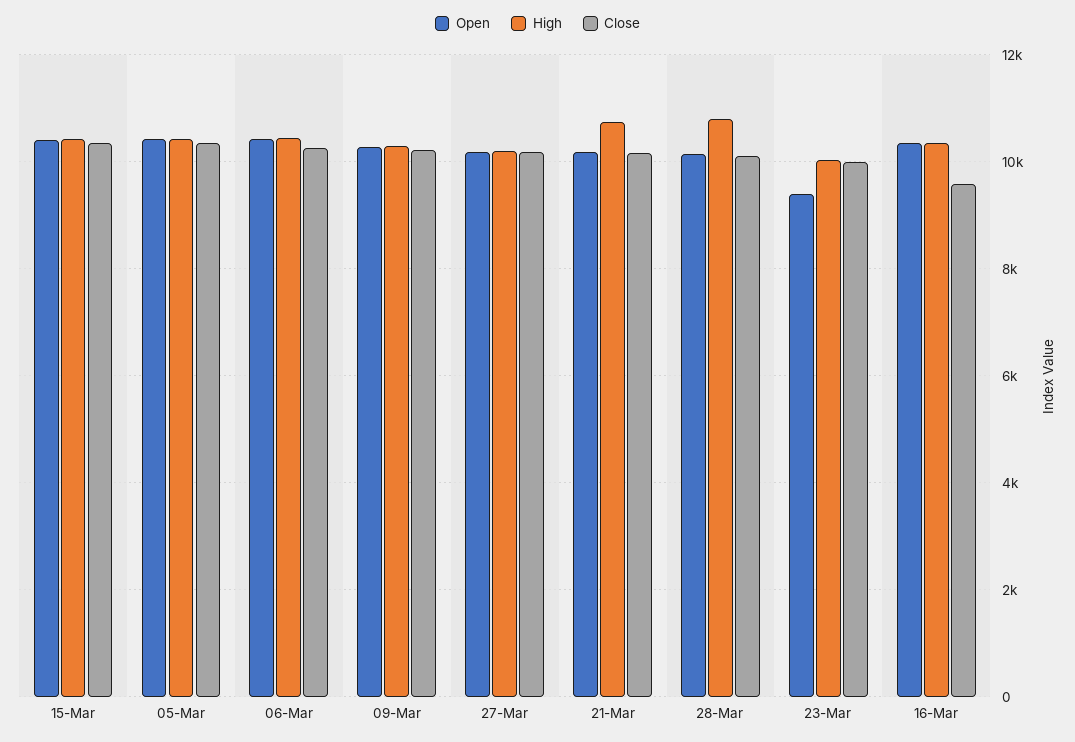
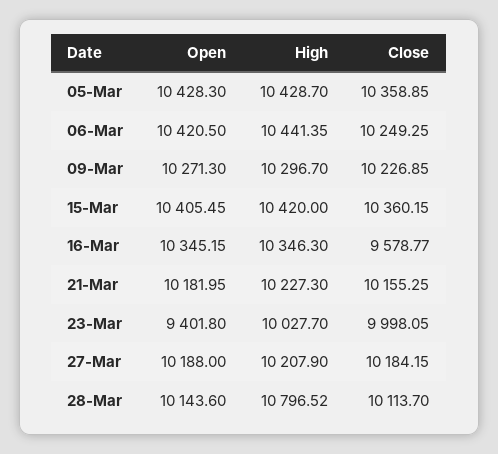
High, 21-Mar: 10800 -> 10227.3

